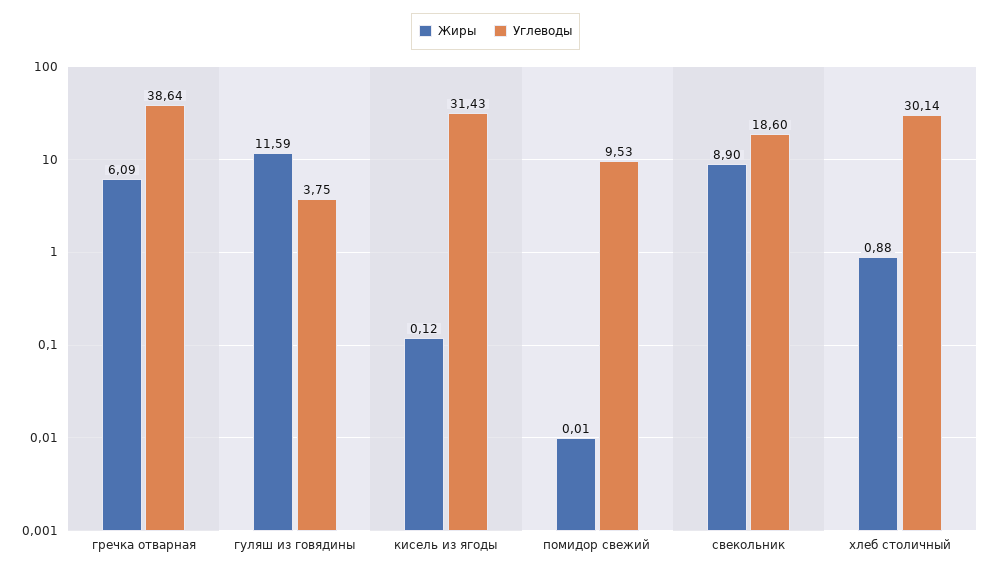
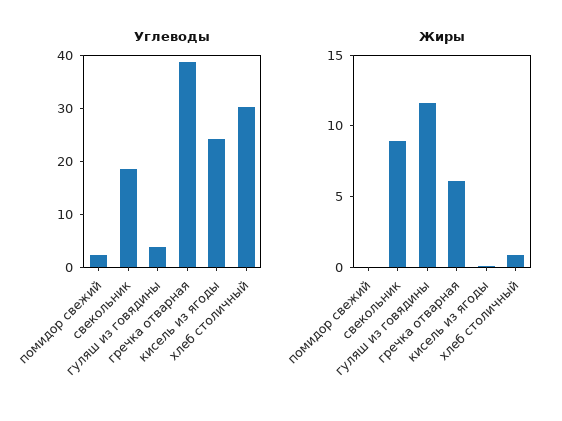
Углеводы, кисель из ягоды: 31.43 -> 24
Углеводы, помидор свежий: 9.53 -> 2

